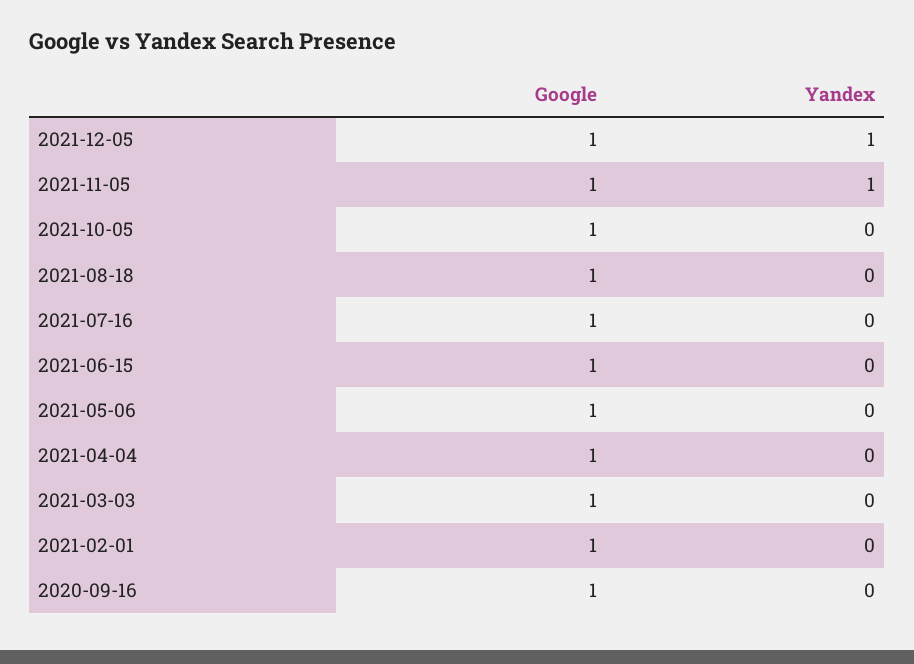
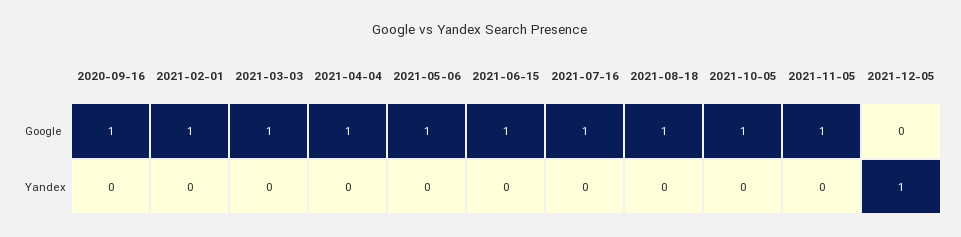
Google, 2021-12-05: 1 -> 0
Yandex, 2021-11-05: 1 -> 0

